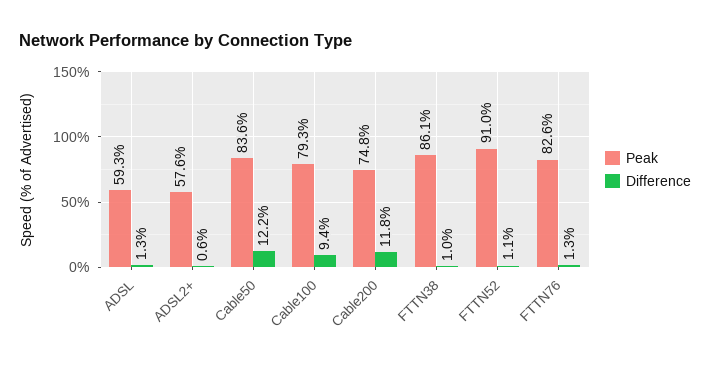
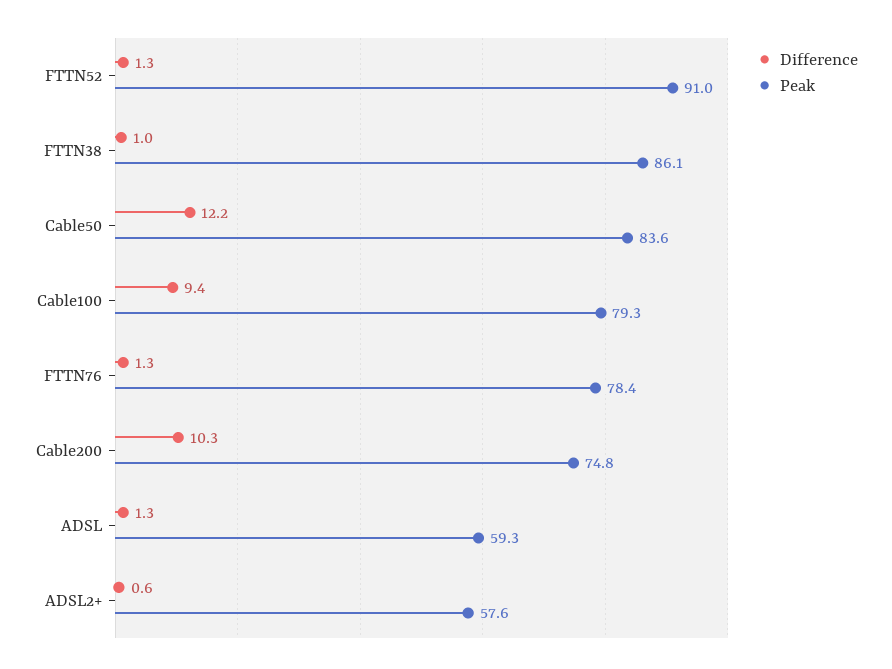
Difference, Cable200: 11.8 -> 10.3
Difference, FTTN52: 1.1 -> 1.3
Peak, FTTN76: 82.6 -> 78.4

